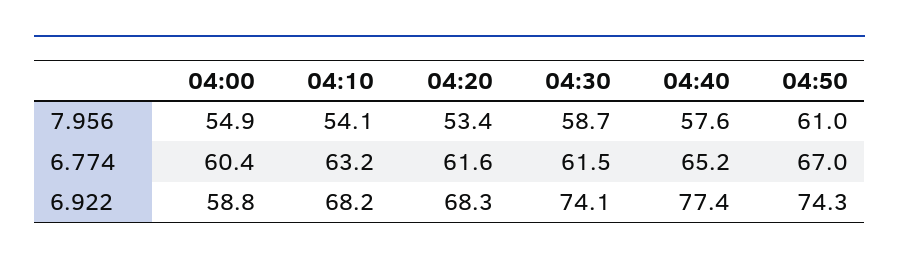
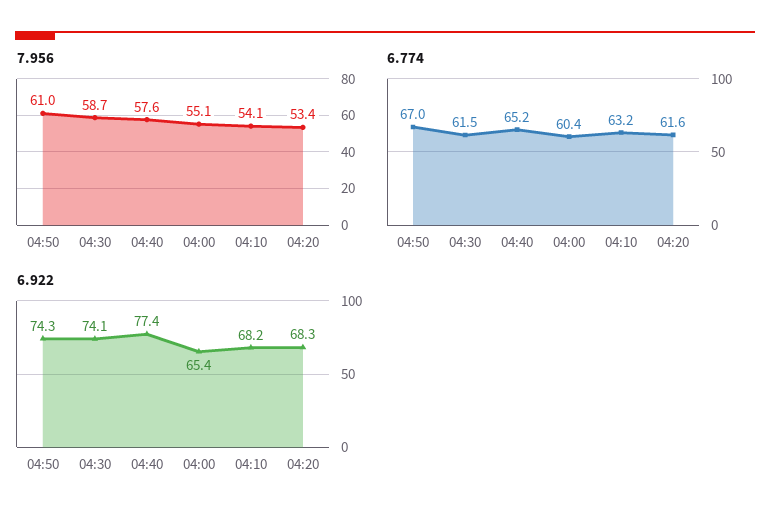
7.956, 04:00: 54.9 -> 55.1
6.922, 04:00: 58.8 -> 65.4

